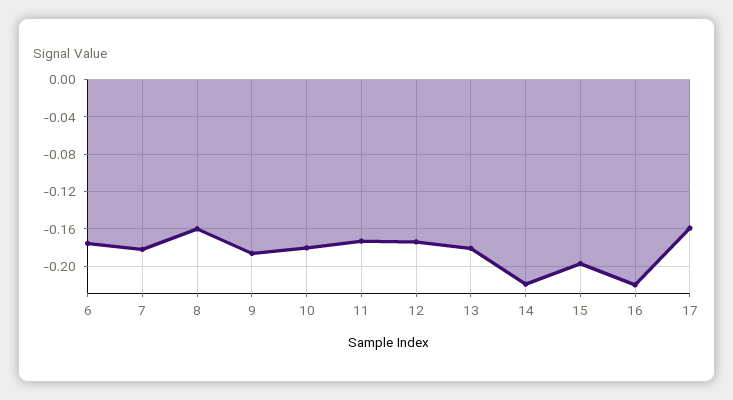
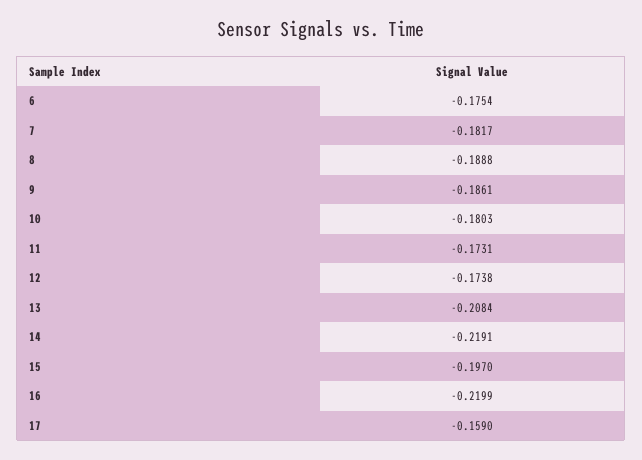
8: -0.16 -> -0.1888
13: -0.18 -> -0.2084

